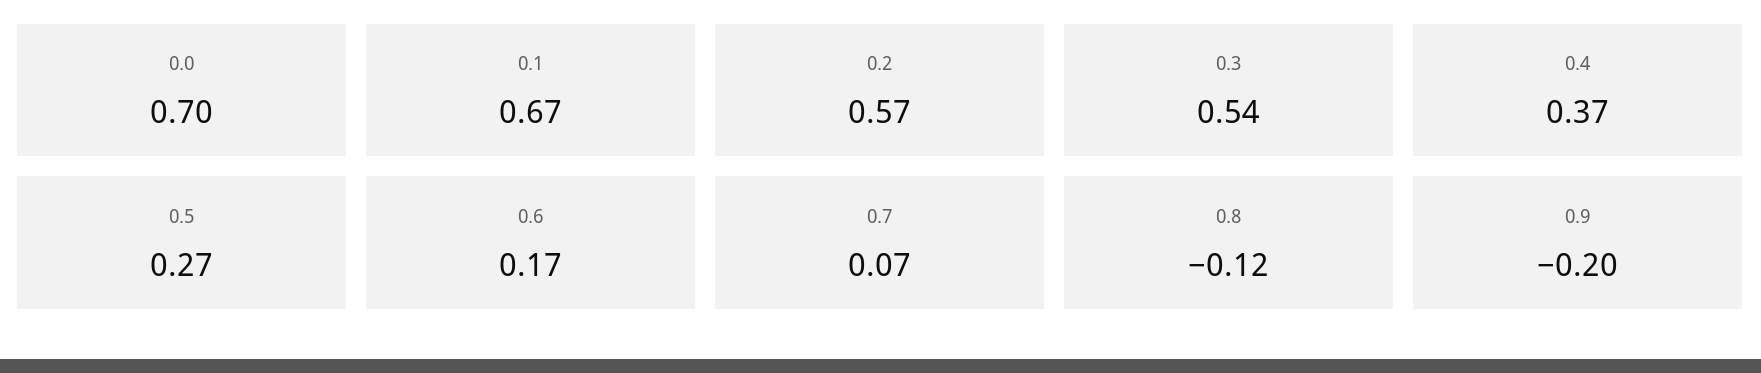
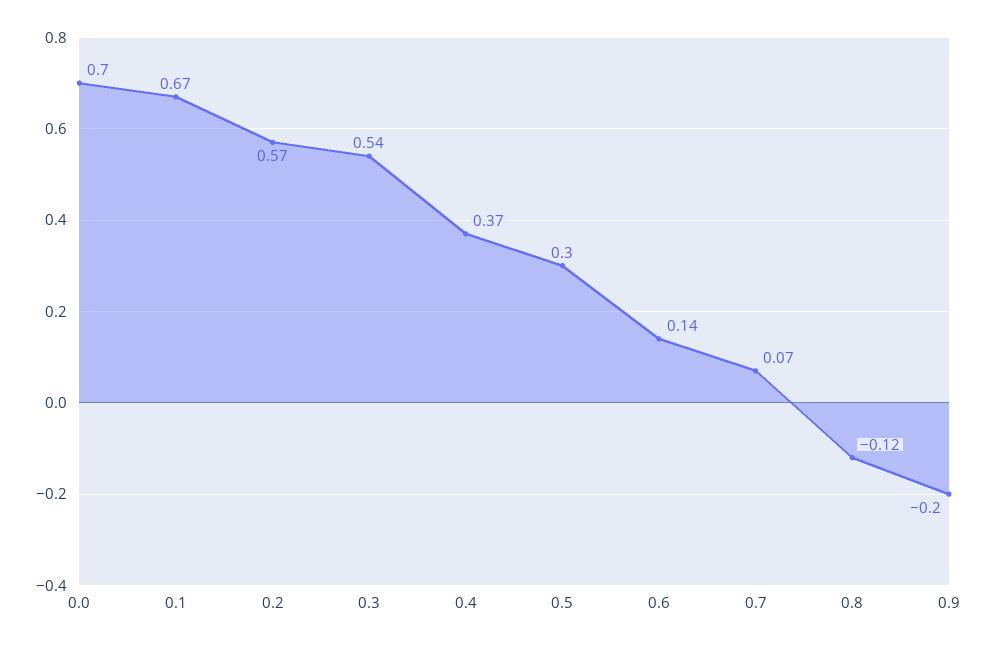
0.5: 0.27 -> 0.3
0.6: 0.17 -> 0.14

